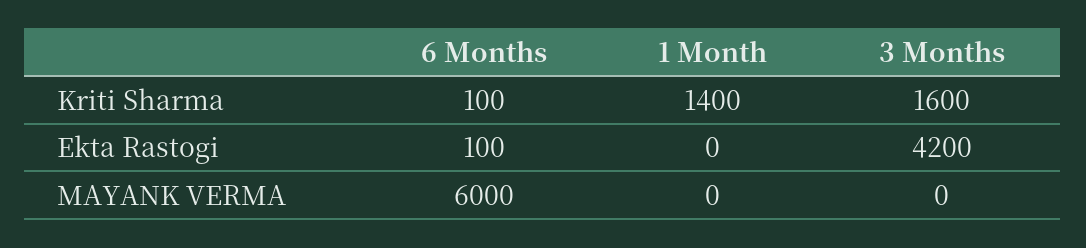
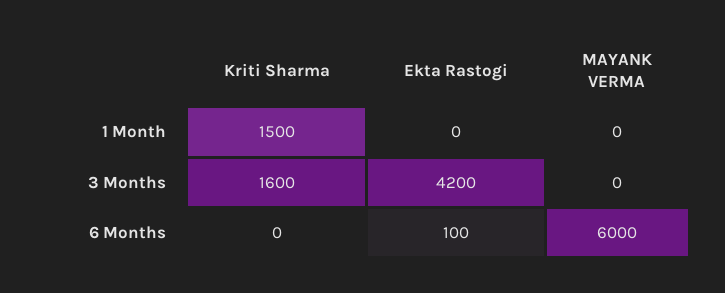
6 Months, Kriti Sharma: 100 -> 0
1 Month, Kriti Sharma: 1400 -> 1500

